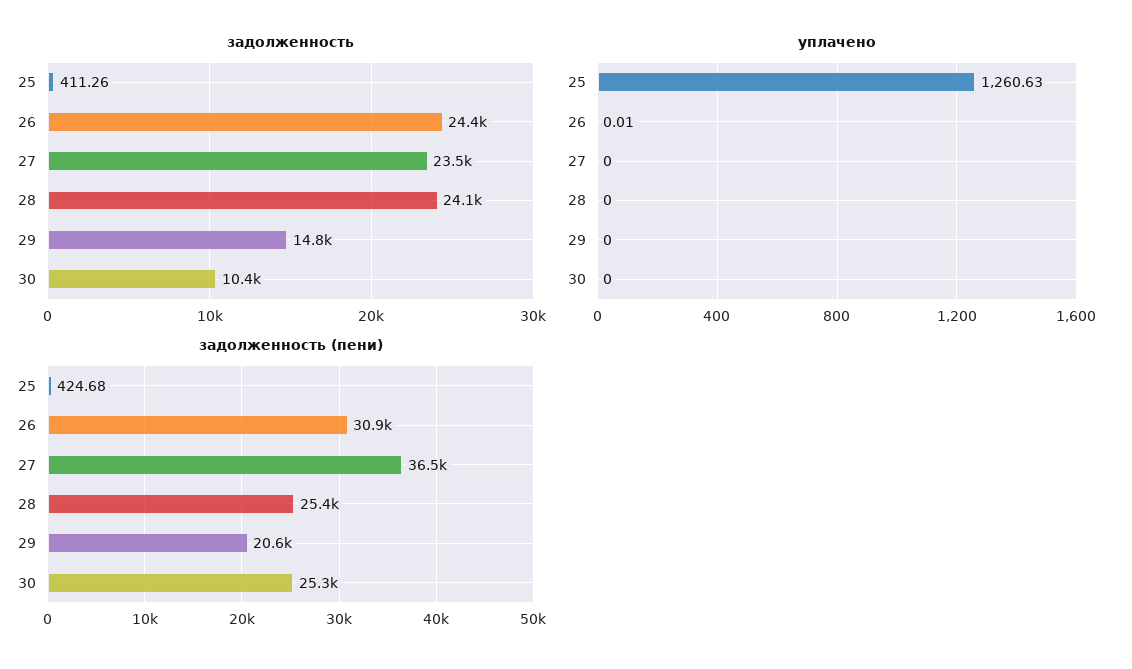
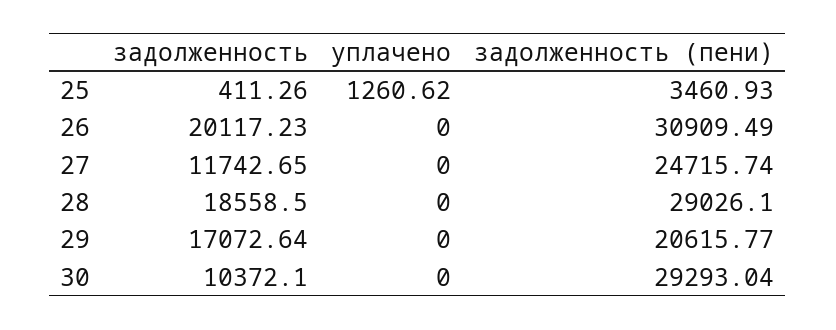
задолженность, 26: 24400 -> 20117.23
задолженность, 27: 23500 -> 11742.65
задолженность, 28: 24100 -> 18558.5
задолженность, 29: 14800 -> 17072.64
уплачено, 25: 1260.63 -> 1260.62
уплачено, 26: 0.01 -> 0
задолженность (пени), 25: 424.68 -> 3460.93
задолженность (пени), 27: 36500 -> 24715.74
задолженность (пени), 28: 25400 -> 29026.1
задолженность (пени), 30: 25300 -> 29293.04

